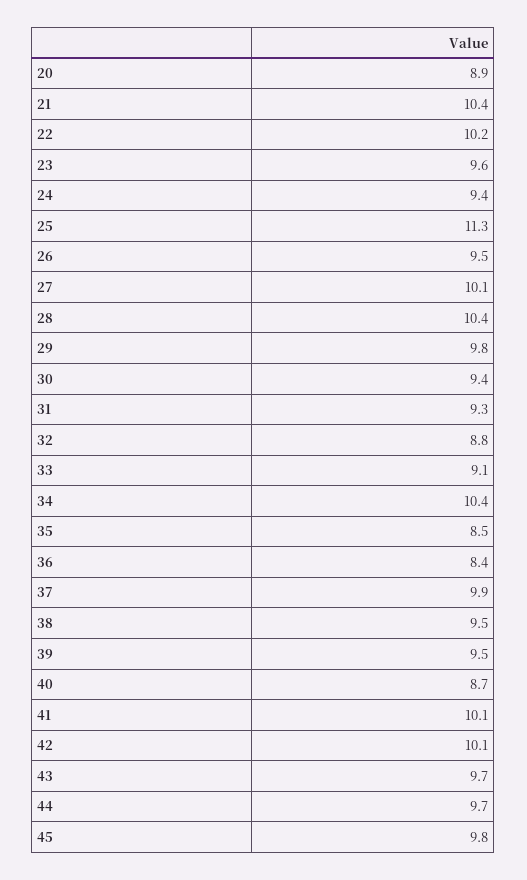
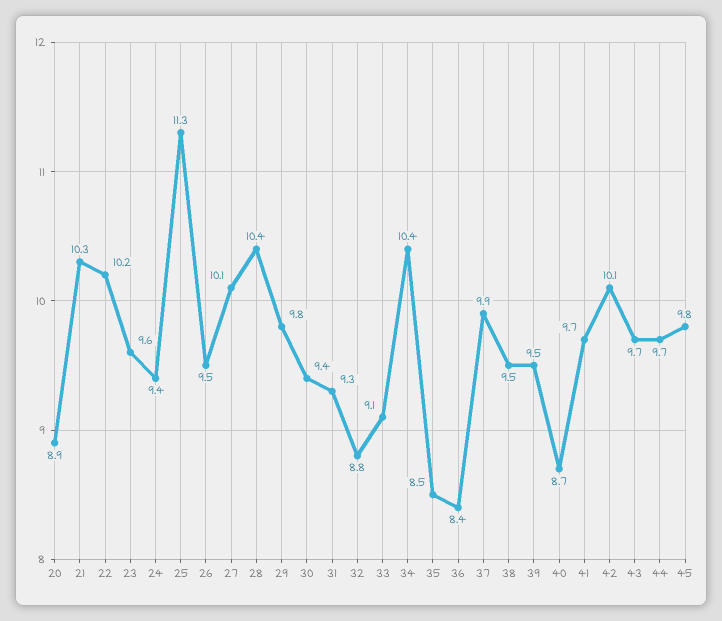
21: 10.4 -> 10.3
41: 10.1 -> 9.7

